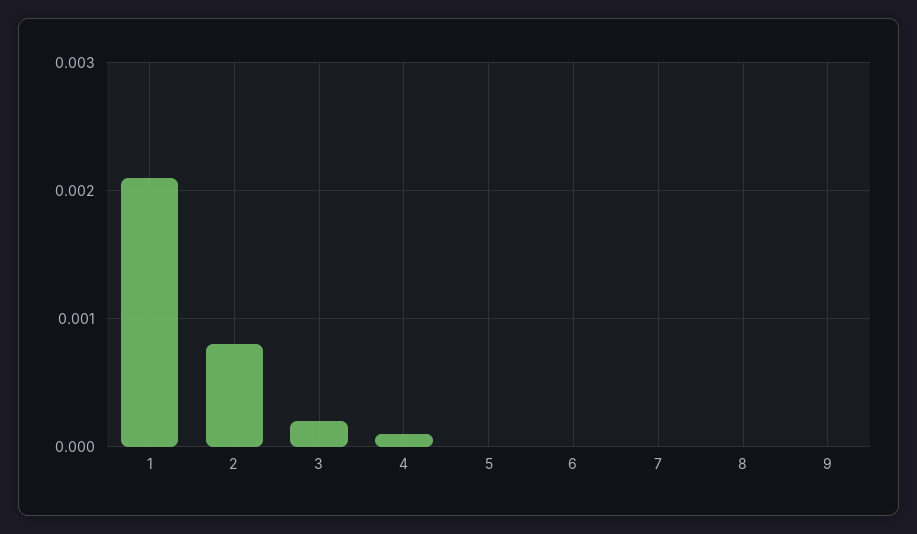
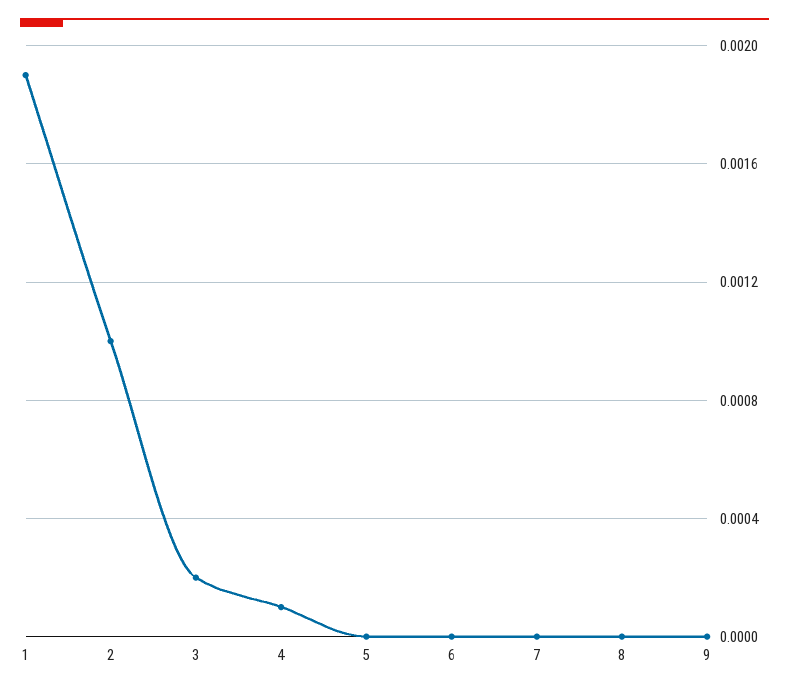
1: 0.0021 -> 0.0019
2: 0.0008 -> 0.001

